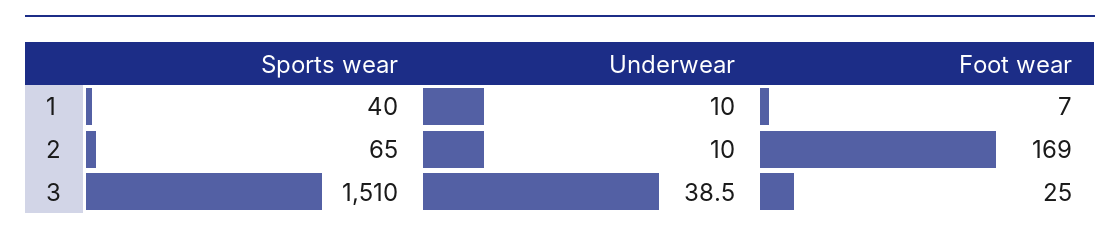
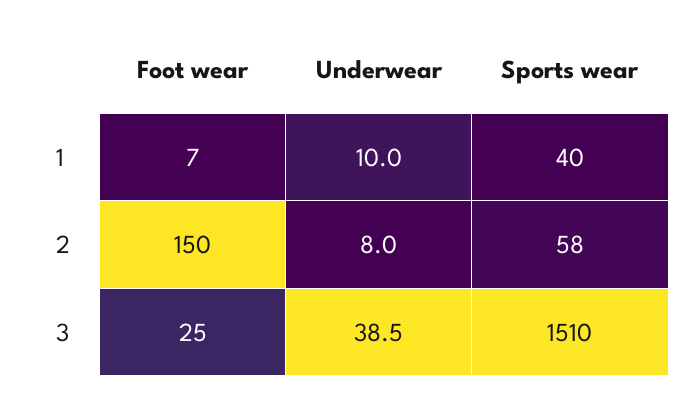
Sports wear, 2: 65 -> 58
Underwear, 2: 10 -> 8
Foot wear, 2: 169 -> 150

